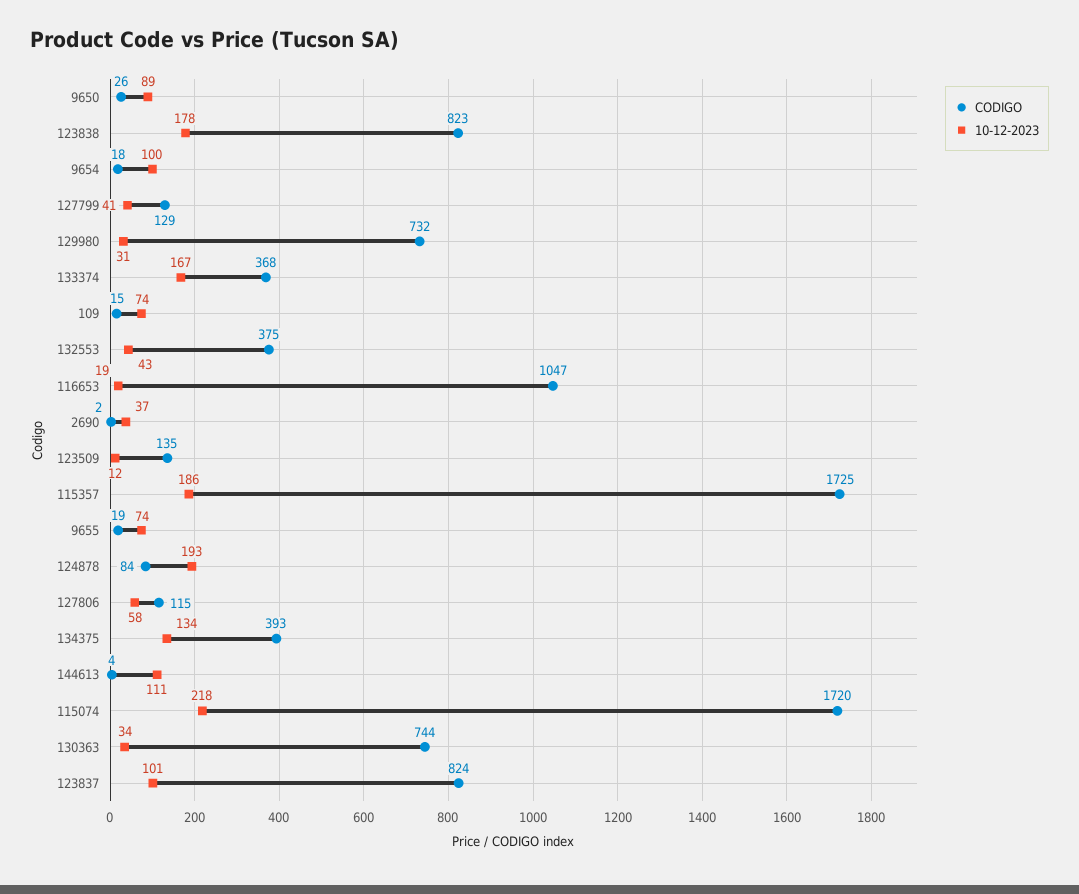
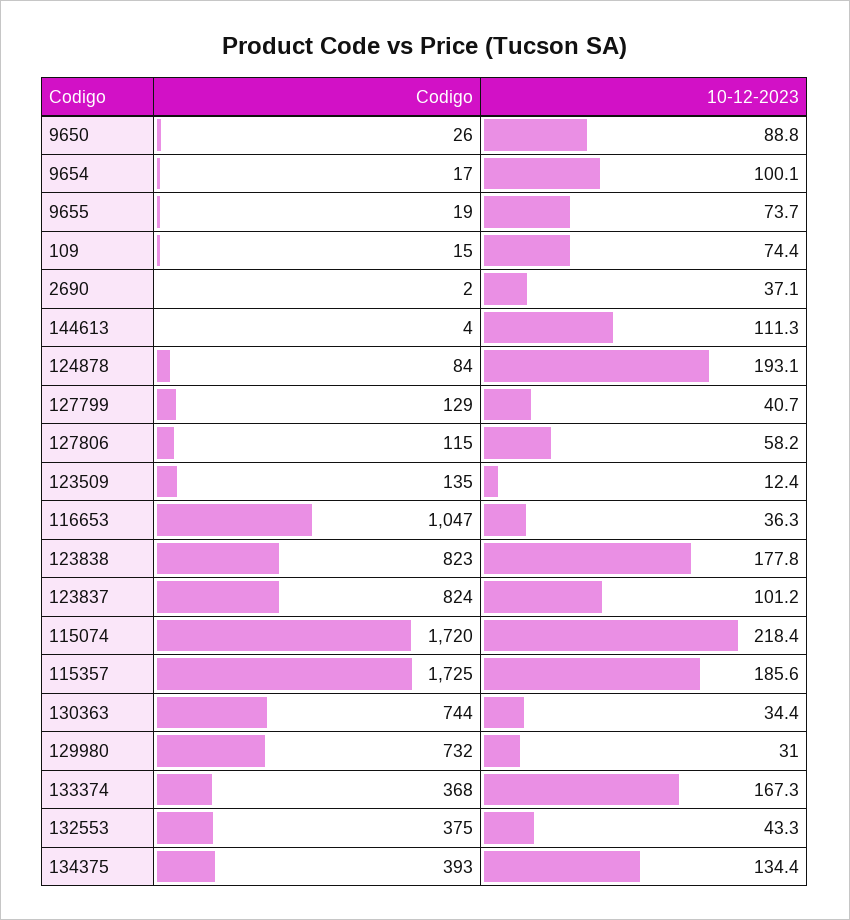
CODIGO, 9654: 18 -> 17
10-12-2023, 116653: 19 -> 36.3

